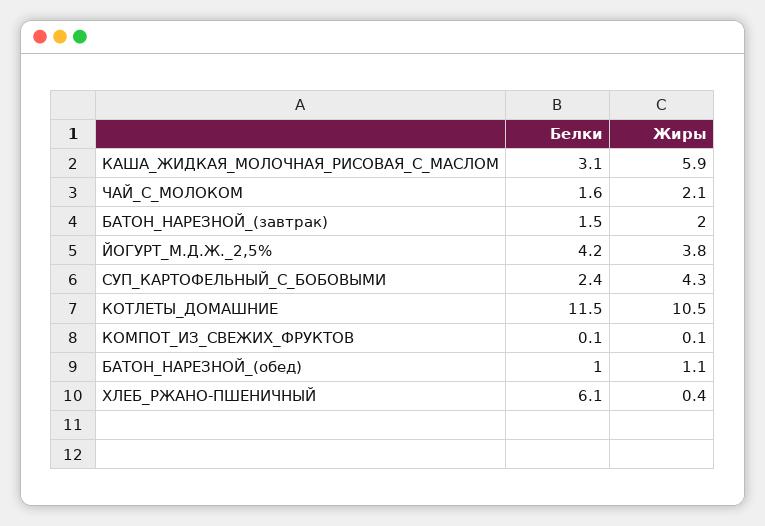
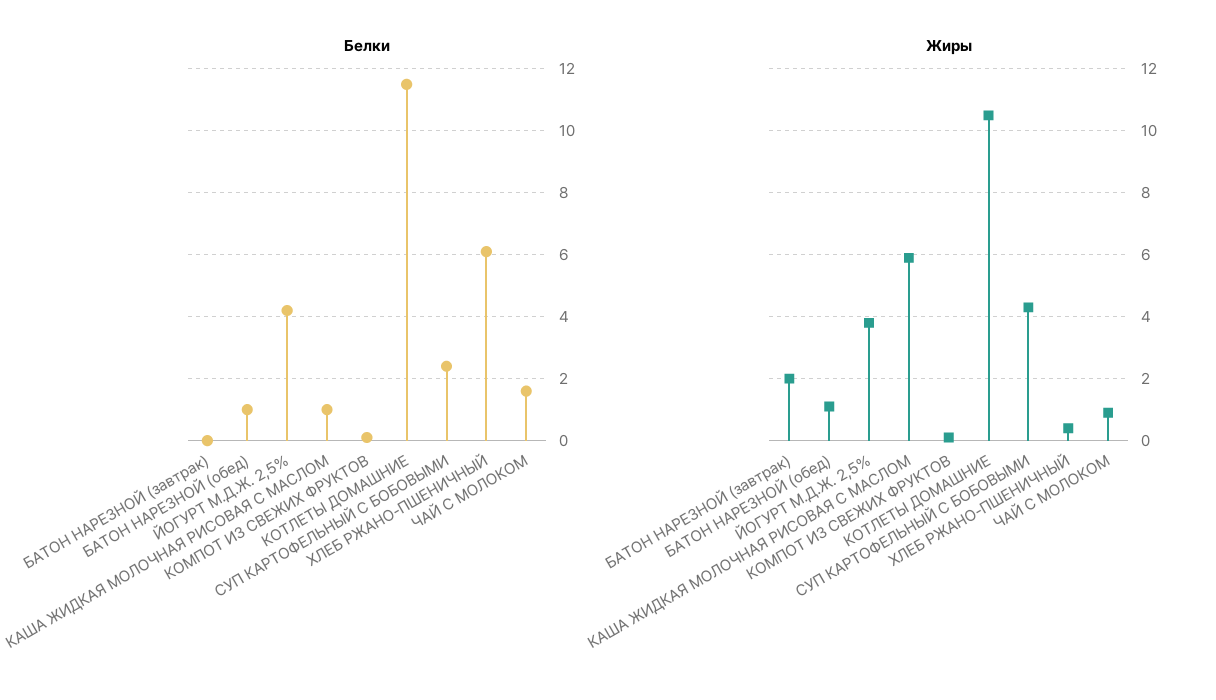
Белки, КАША_ЖИДКАЯ_МОЛОЧНАЯ_РИСОВАЯ_С_МАСЛОМ: 3.1 -> 1
Жиры, ЧАЙ_С_МОЛОКОМ: 2.1 -> 1
Белки, БАТОН_НАРЕЗНОЙ_(завтрак): 1.5 -> 0

